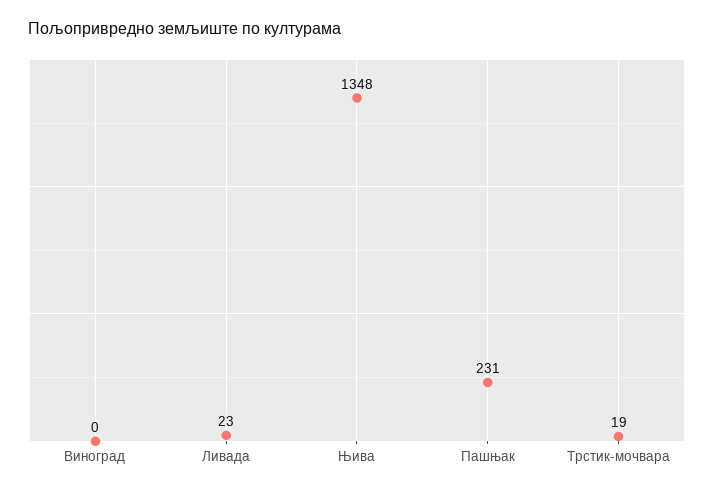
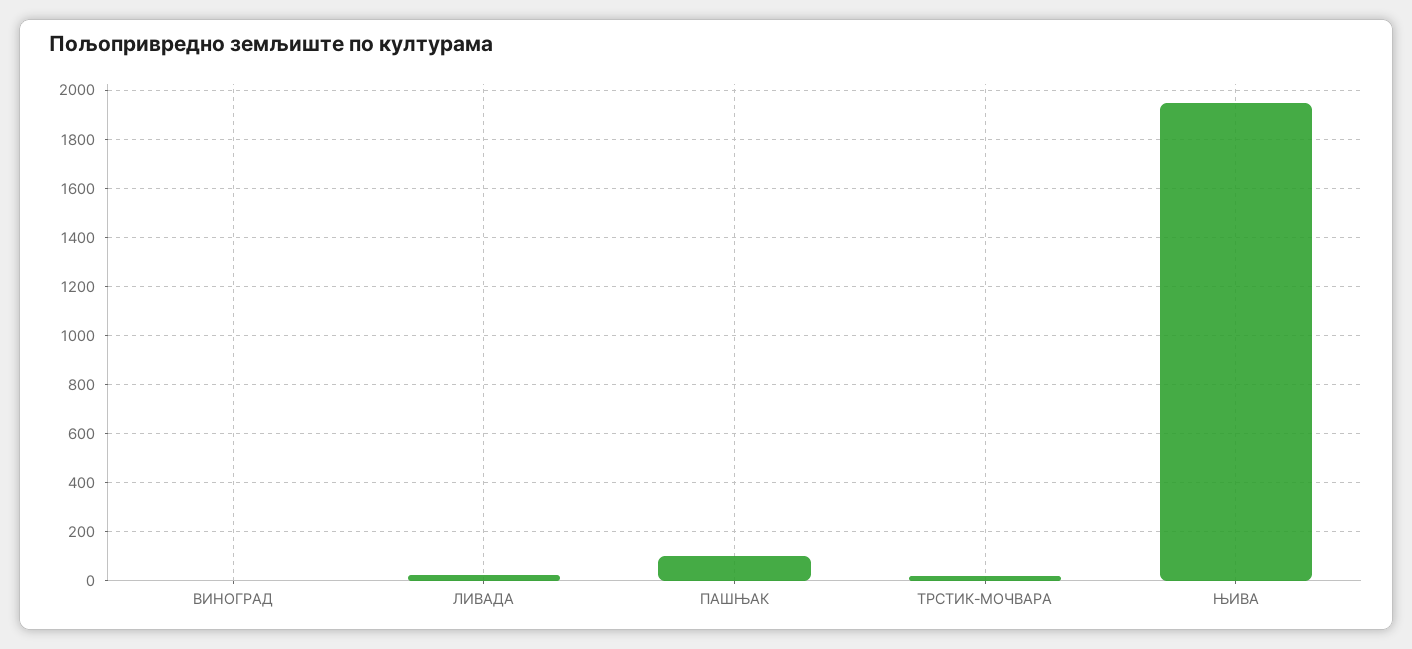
Њива: 1348 -> 1950
Пашњак: 231 -> 100

